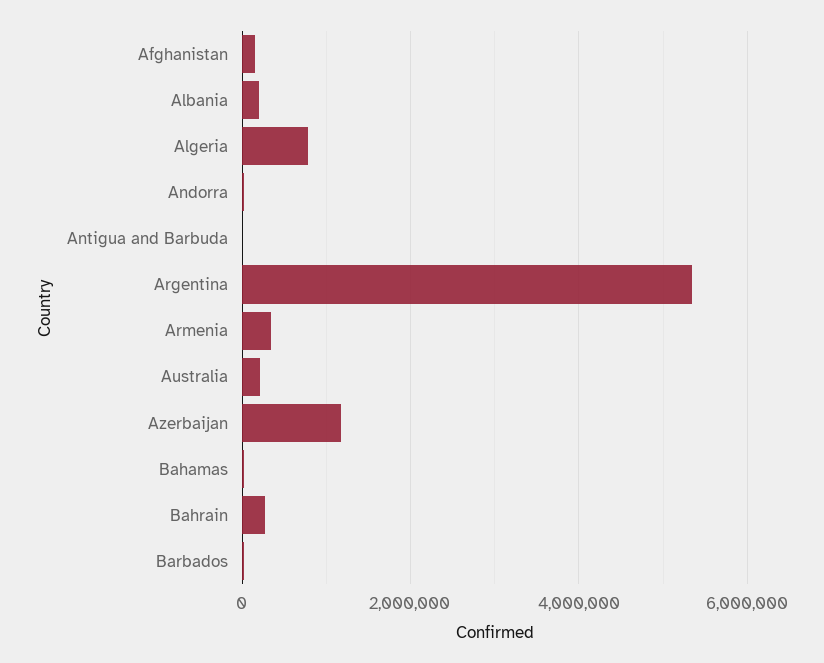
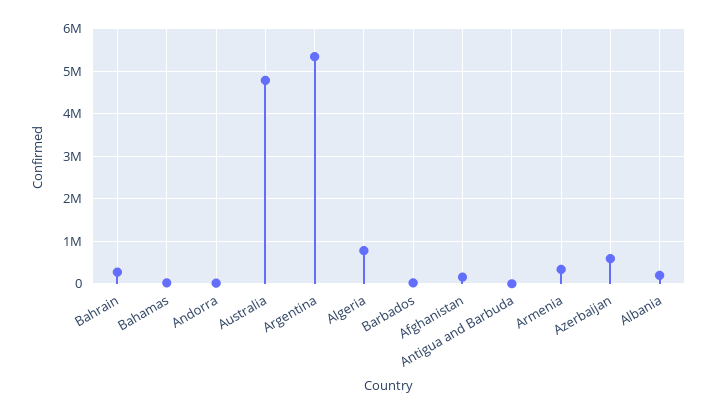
Australia: 200000 -> 4800000
Azerbaijan: 1200000 -> 600000

